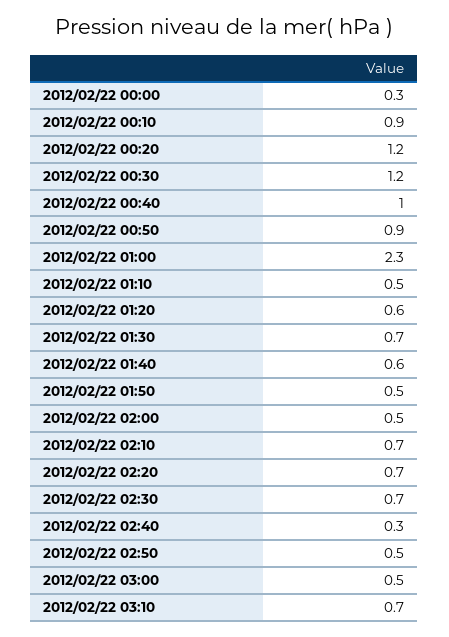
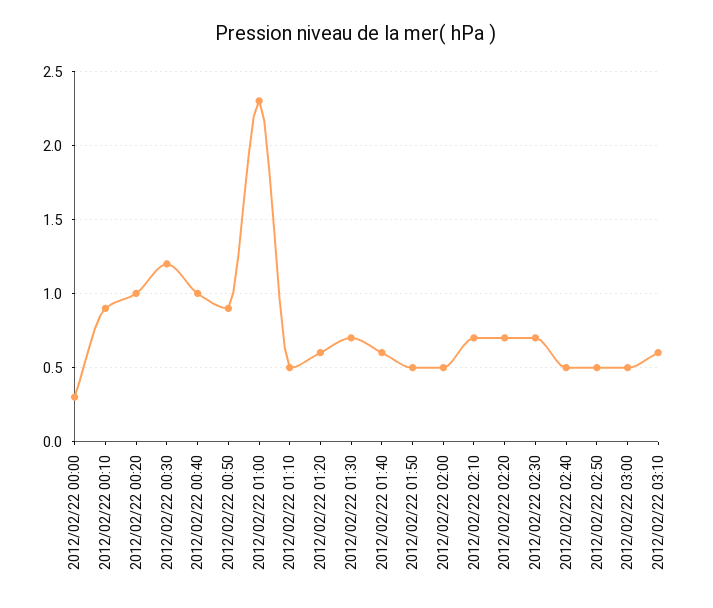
2012/02/22 00:20: 1.2 -> 1
2012/02/22 02:40: 0.3 -> 0.5
2012/02/22 03:10: 0.7 -> 0.6

